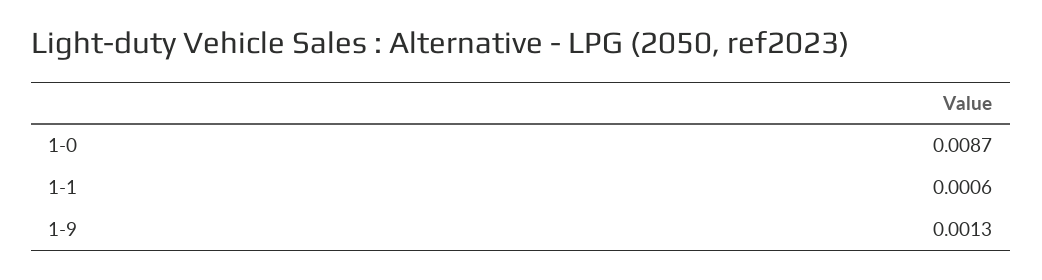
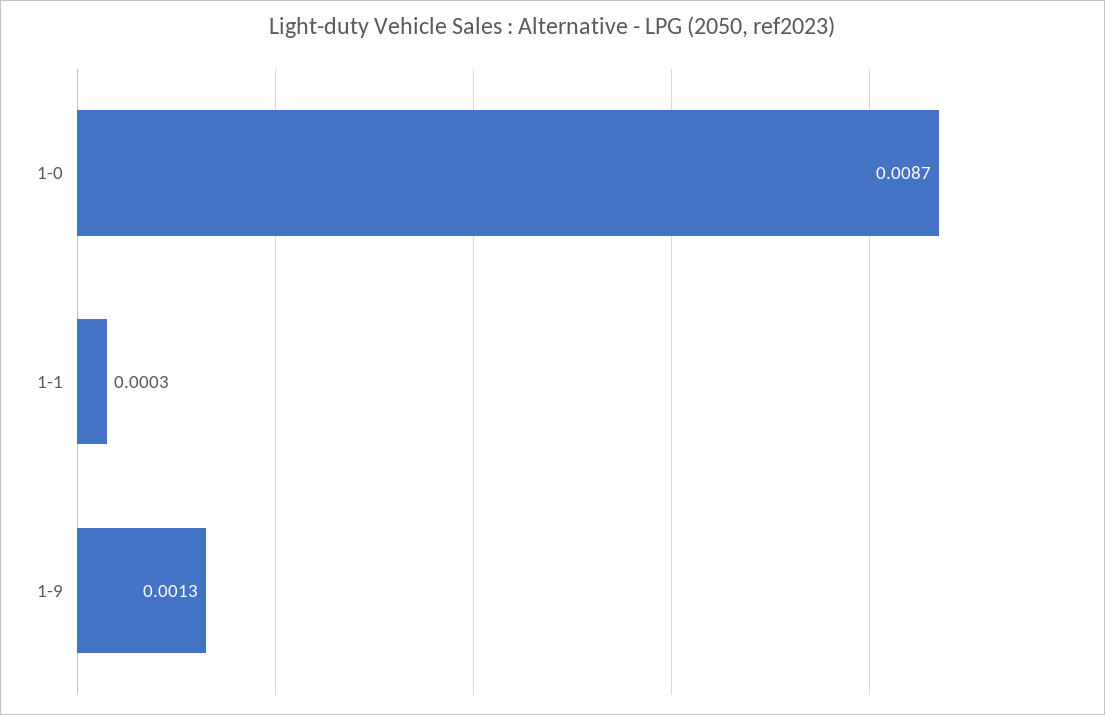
1-1: 0.0006 -> 0.0003

